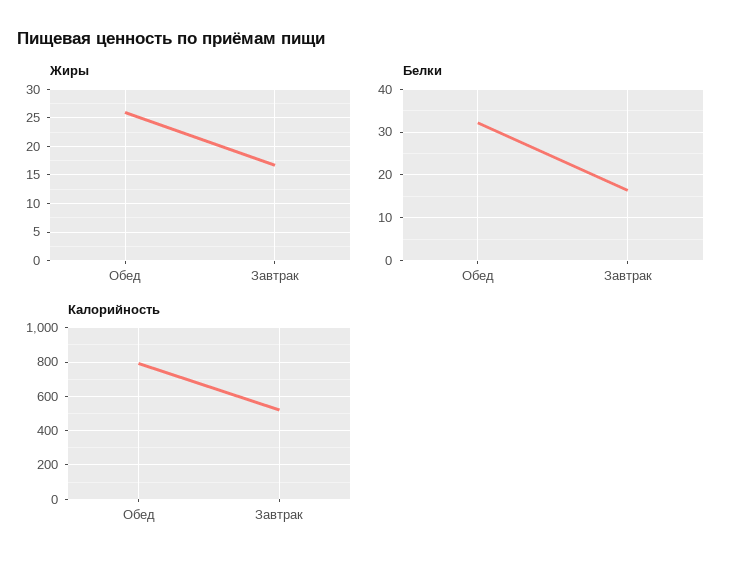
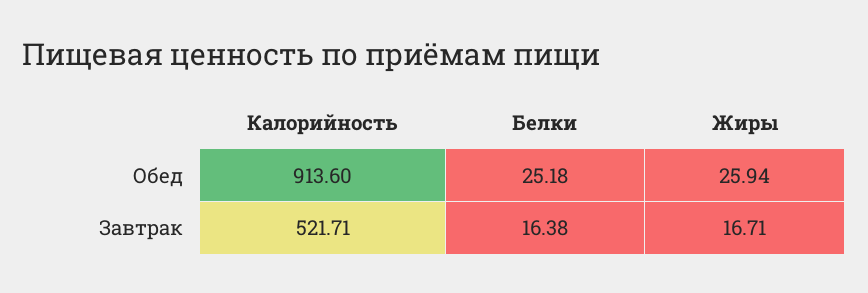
Белки, Обед: 32 -> 25.18
Калорийность, Обед: 800 -> 913.6

